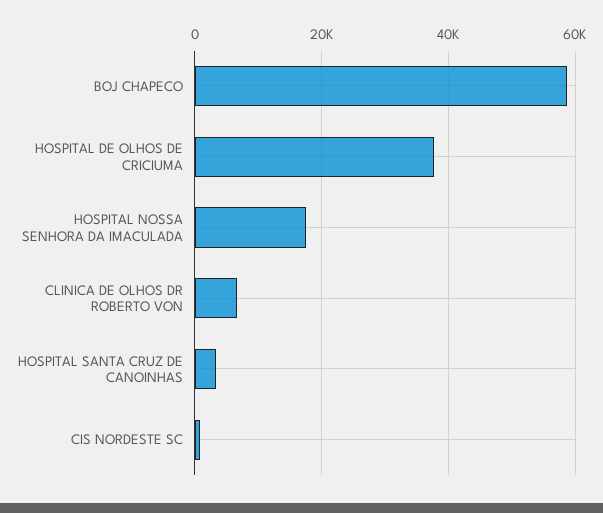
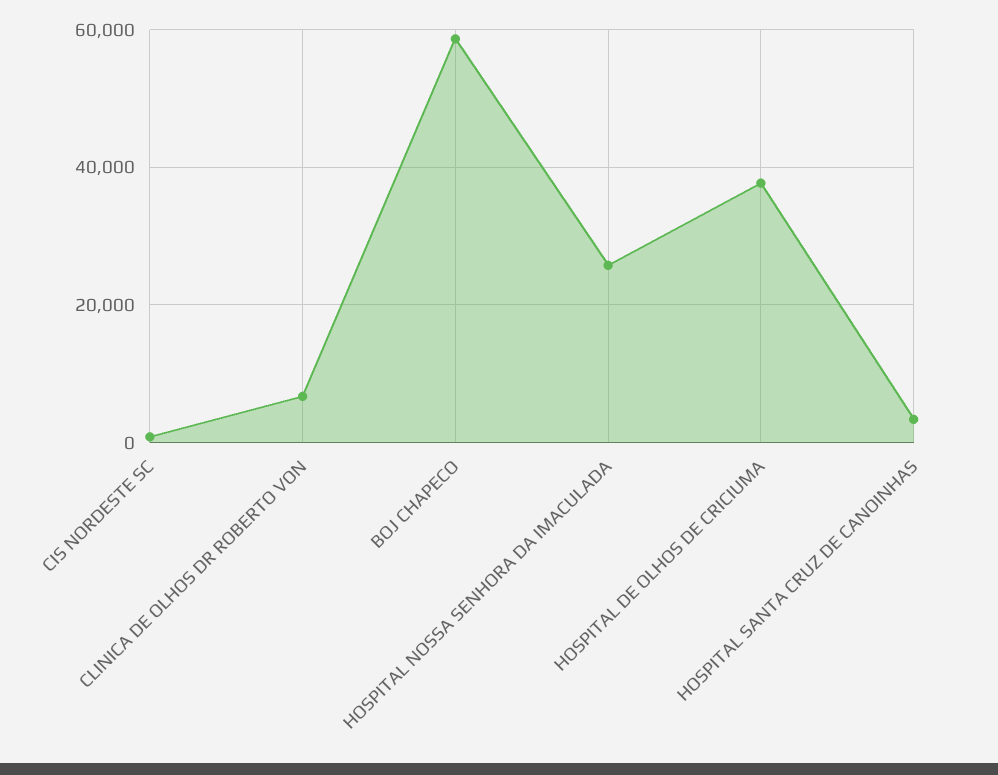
HOSPITAL NOSSA SENHORA DA IMACULADA: 18000 -> 26000

